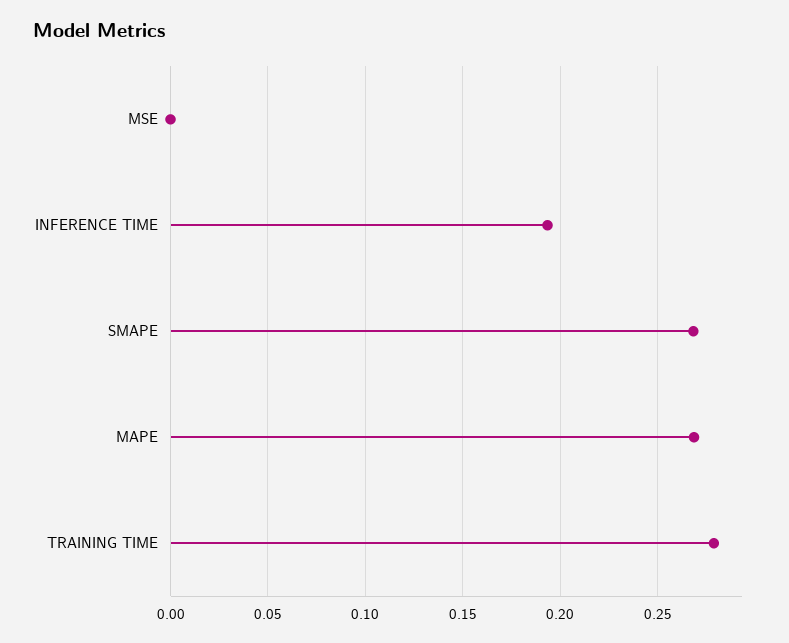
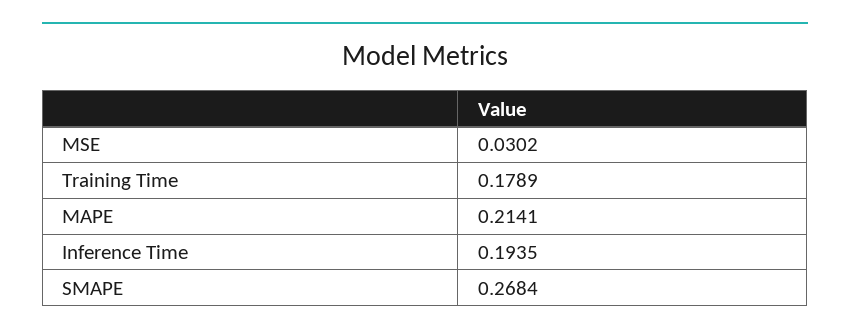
MSE: 0 -> 0.0302
MAPE: 0.27 -> 0.2141
TRAINING TIME: 0.28 -> 0.1789

